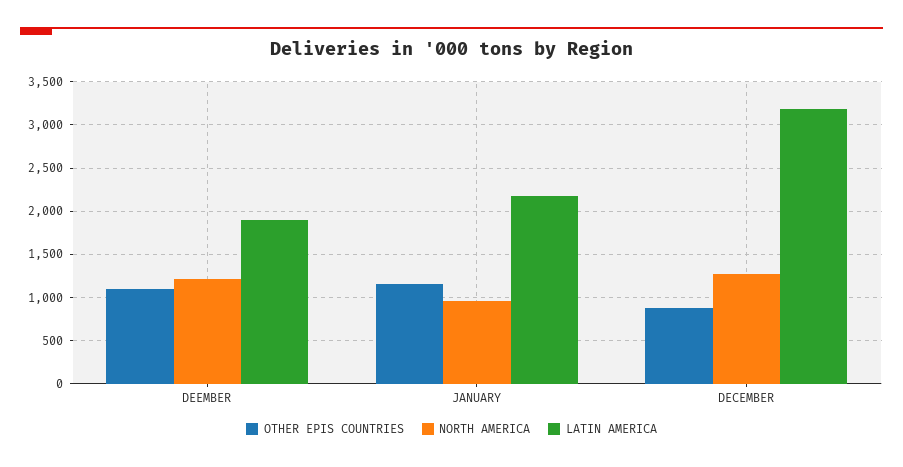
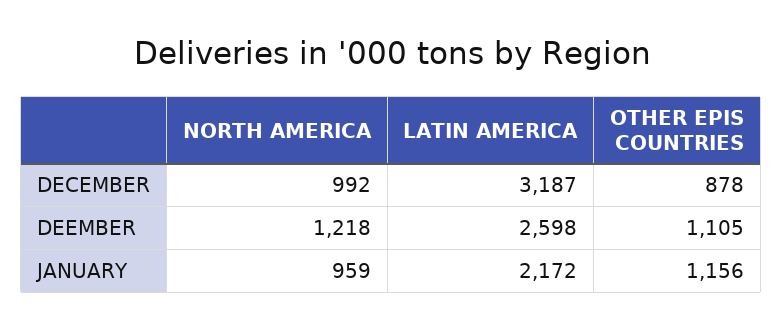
LATIN AMERICA, DEEMBER: 1900 -> 2598
NORTH AMERICA, DECEMBER: 1300 -> 992

